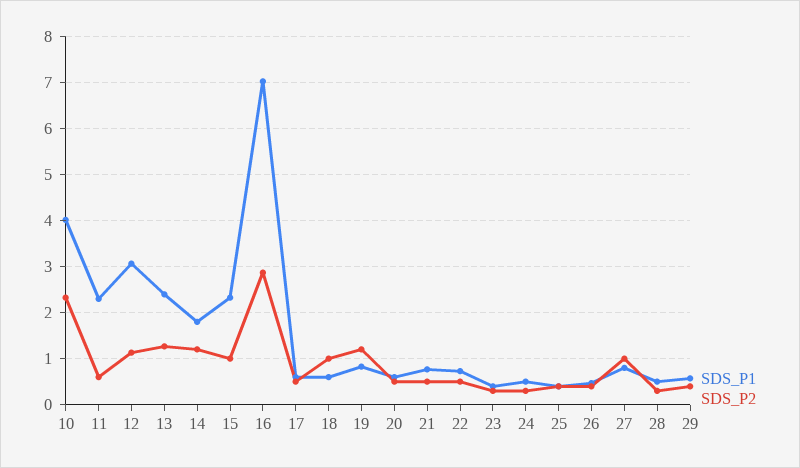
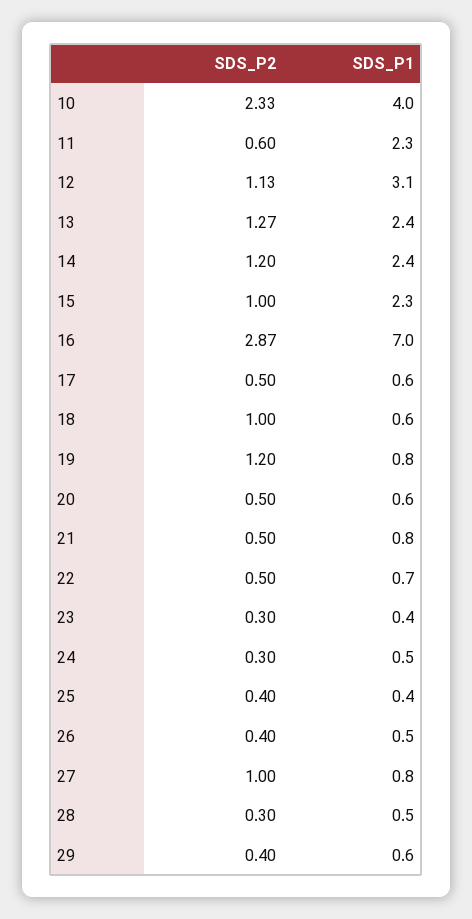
SDS_P1, 14: 1.8 -> 2.4

